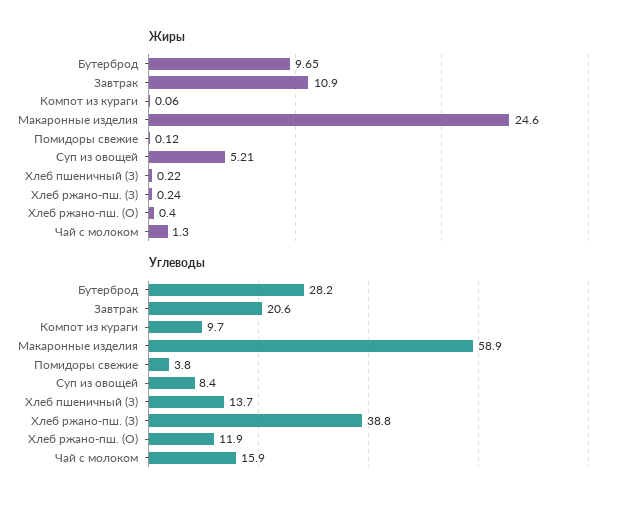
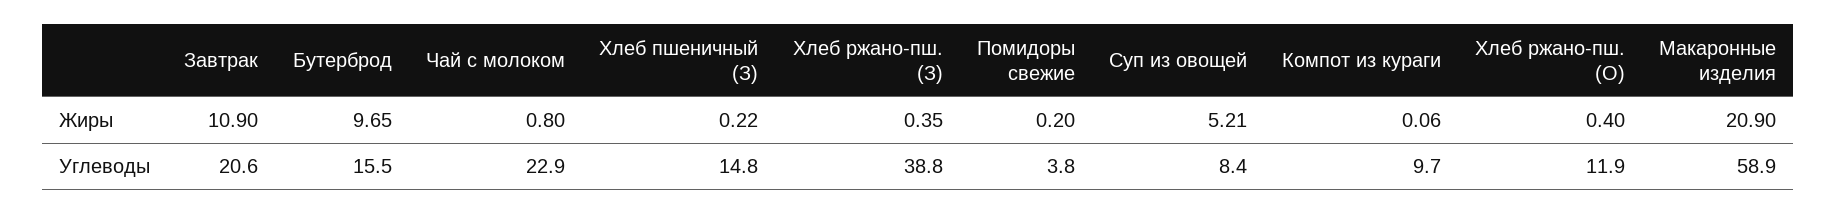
Жиры, Макаронные изделия: 24.6 -> 20.9
Жиры, Помидоры свежие: 0.12 -> 0.2
Жиры, Хлеб ржано-пш. (З): 0.24 -> 0.35
Жиры, Чай с молоком: 1.3 -> 0.8
Углеводы, Бутерброд: 28.2 -> 15.5
Углеводы, Хлеб пшеничный (З): 13.7 -> 14.8
Углеводы, Чай с молоком: 15.9 -> 22.9

